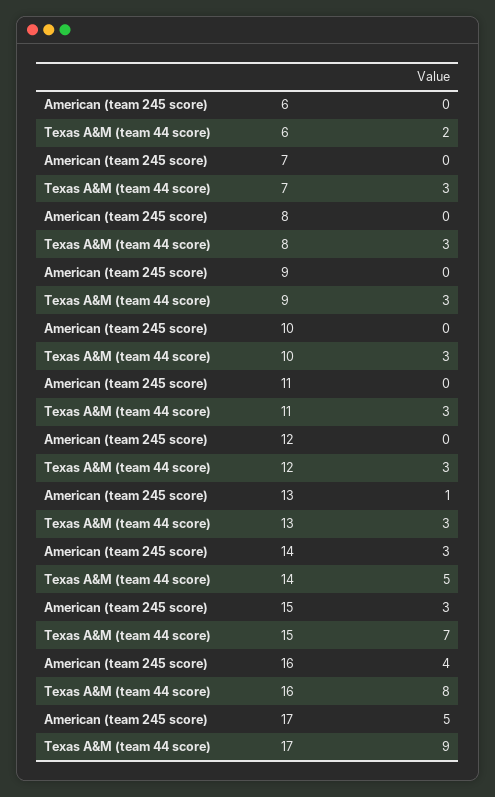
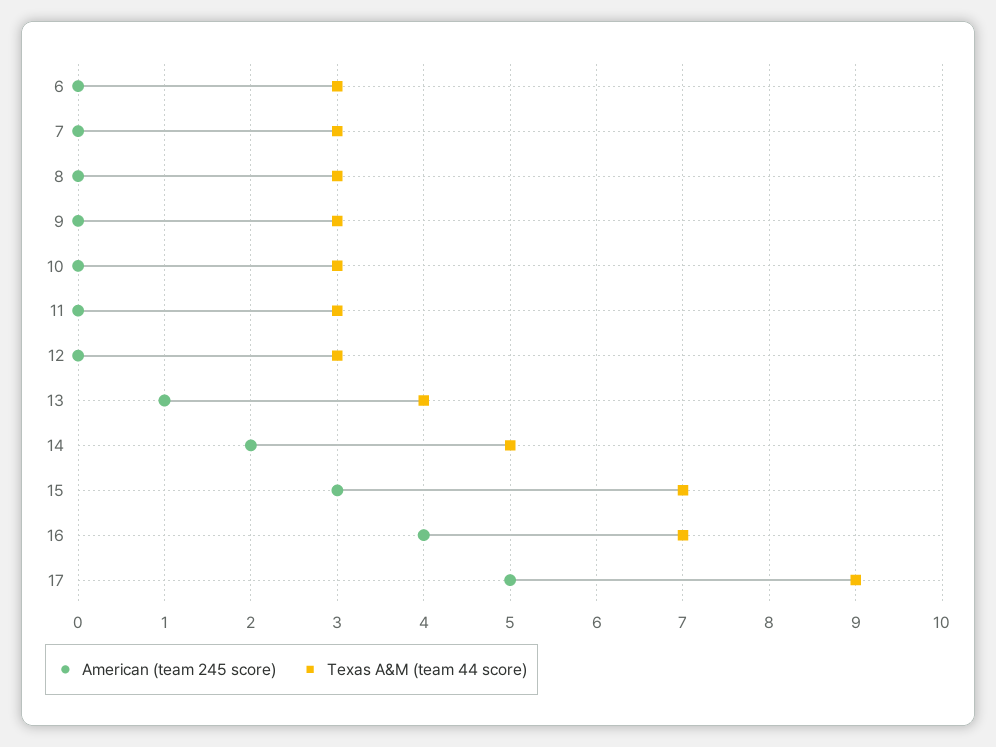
Texas A&M (team 44 score), 6: 2 -> 3
Texas A&M (team 44 score), 13: 3 -> 4
American (team 245 score), 14: 3 -> 2
Texas A&M (team 44 score), 16: 8 -> 7

